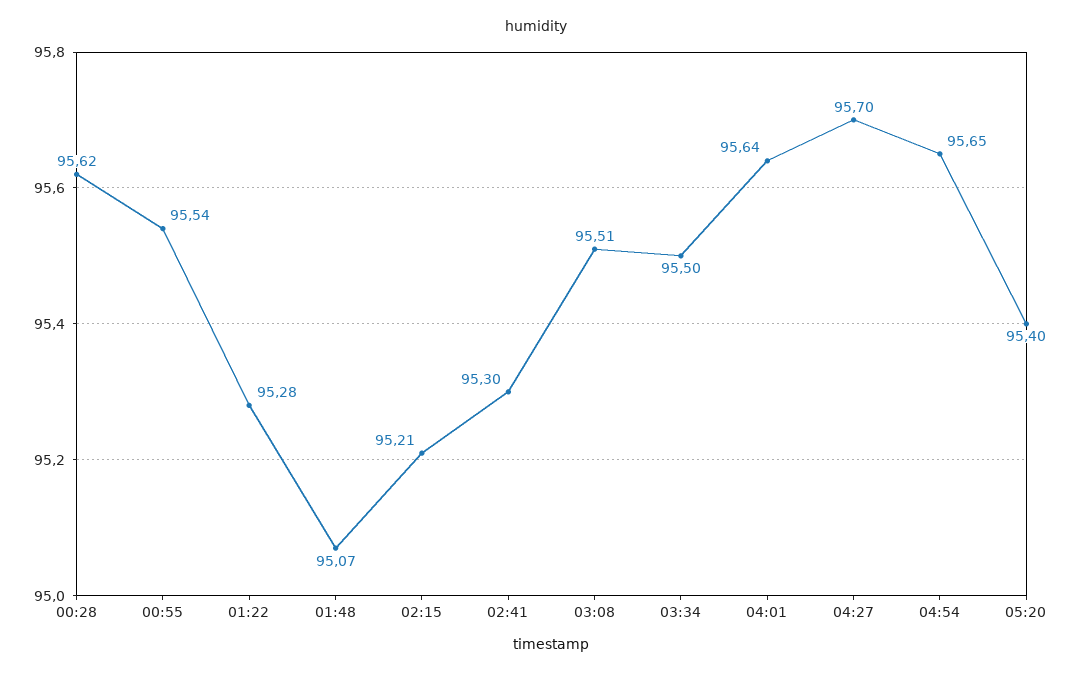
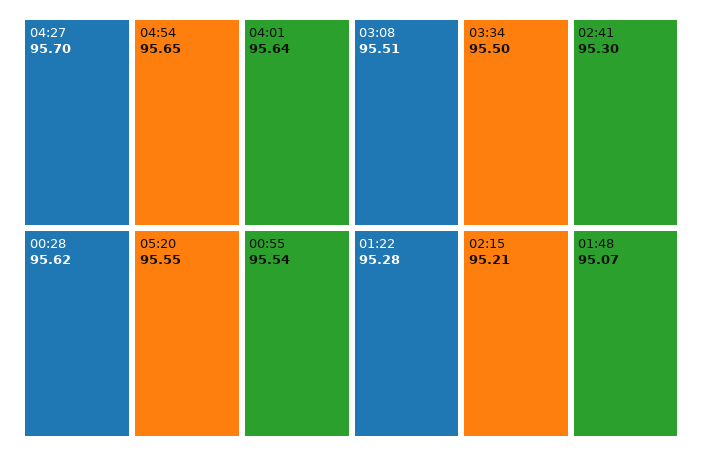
05:20: 95.4 -> 95.55

